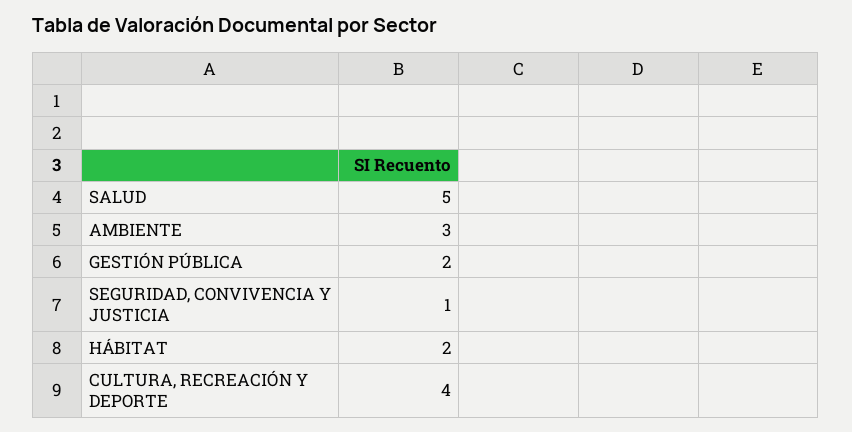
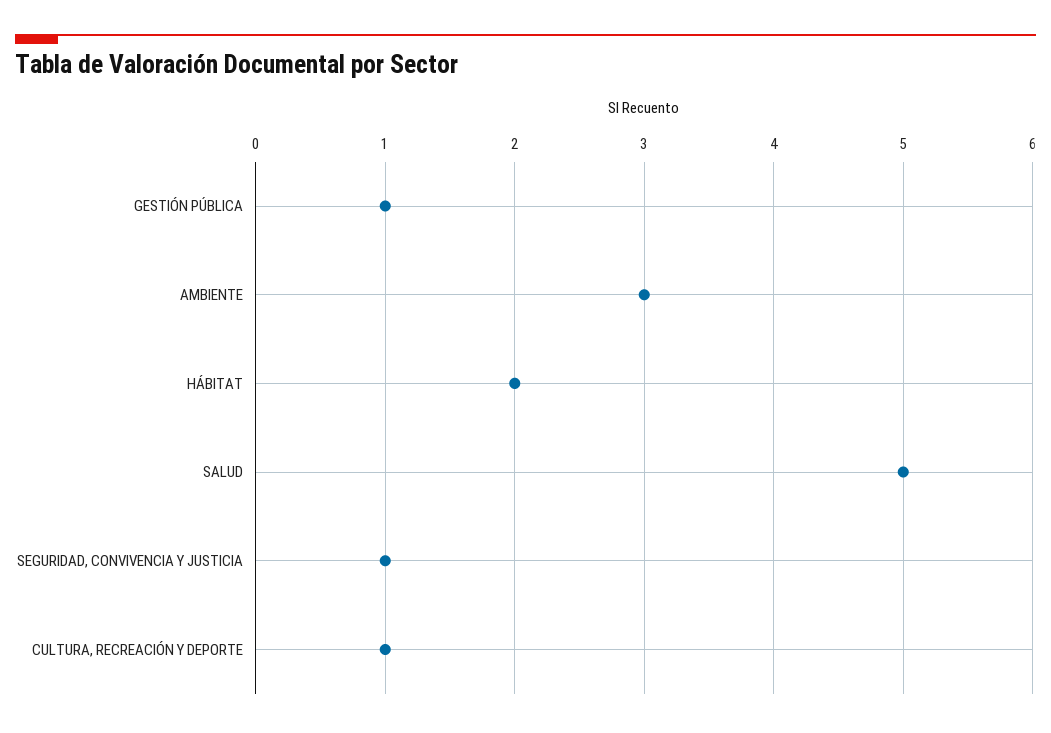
GESTIÓN PÚBLICA: 2 -> 1
CULTURA, RECREACIÓN Y DEPORTE: 4 -> 1

